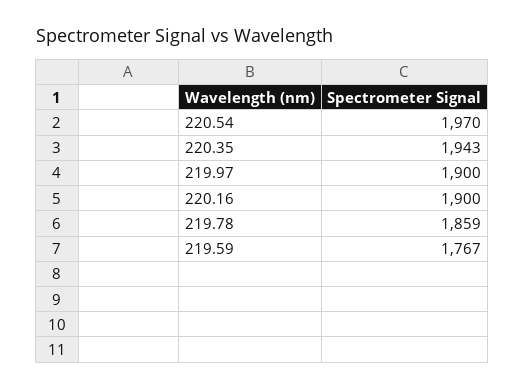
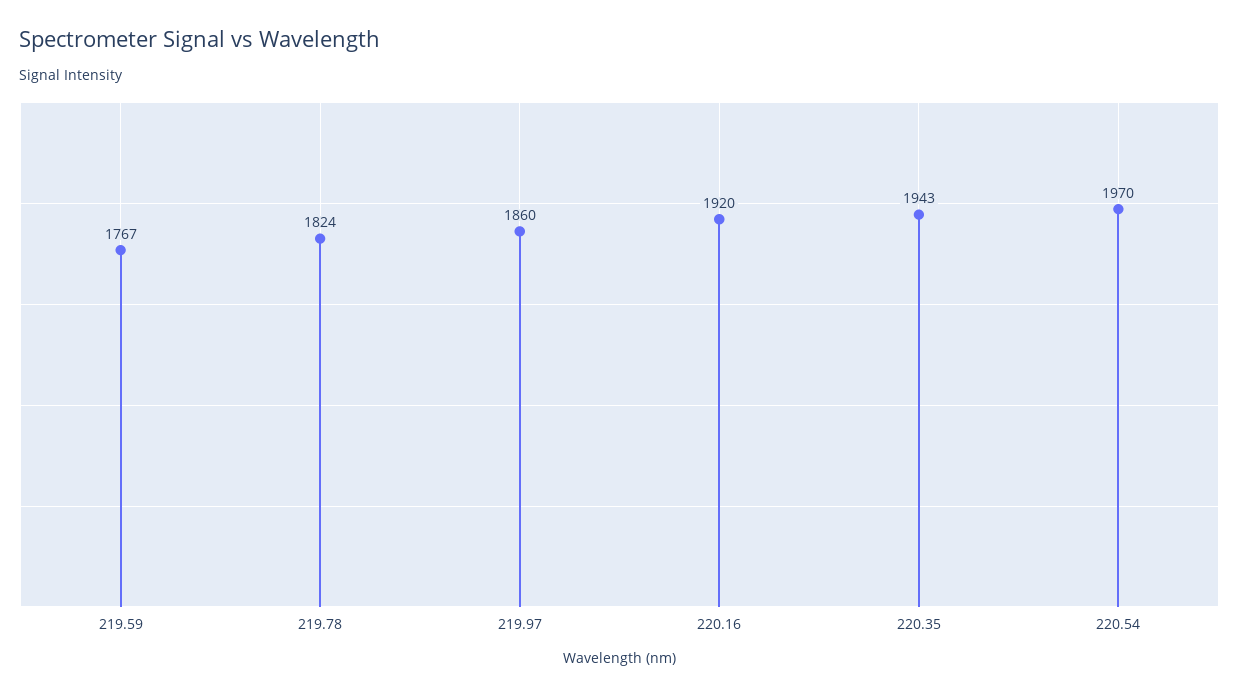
219.97: 1900 -> 1860
220.16: 1900 -> 1920
219.78: 1859 -> 1824

